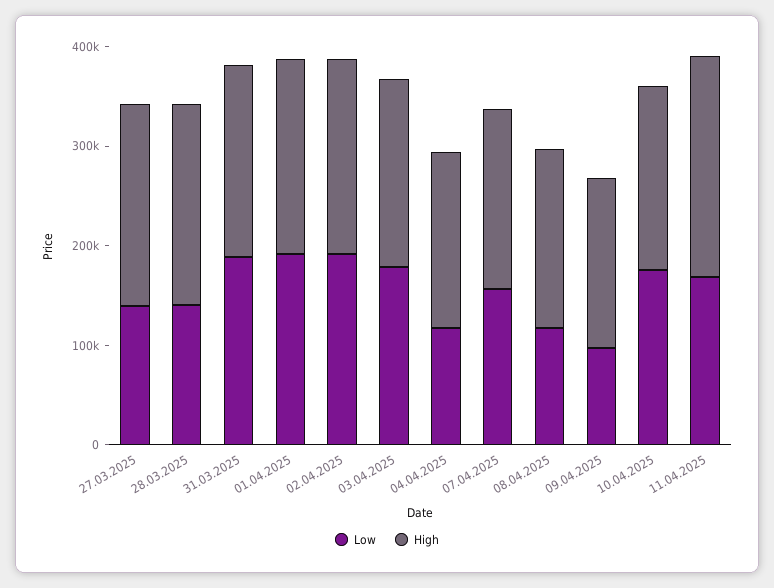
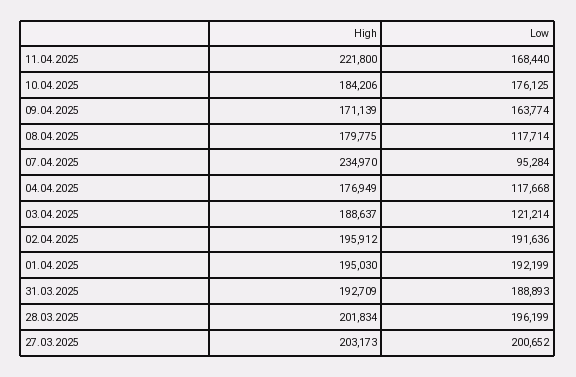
Low, 27.03.2025: 140000 -> 200652
Low, 28.03.2025: 140000 -> 196199
Low, 03.04.2025: 180000 -> 121214
Low, 07.04.2025: 160000 -> 95284
High, 07.04.2025: 180000 -> 234970
Low, 09.04.2025: 100000 -> 163774

